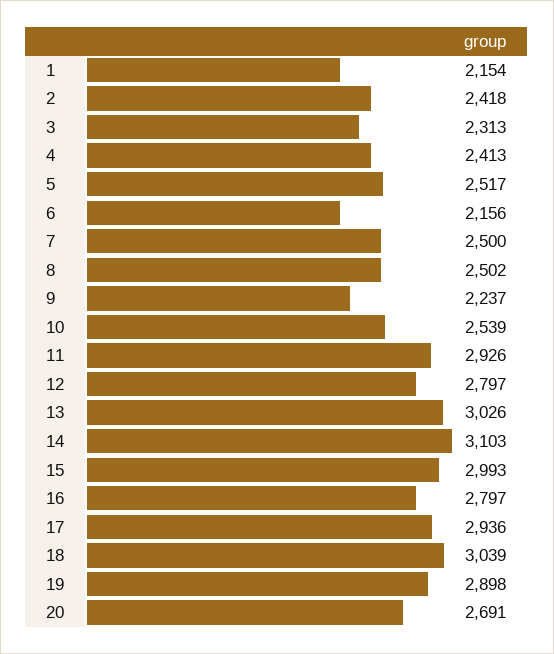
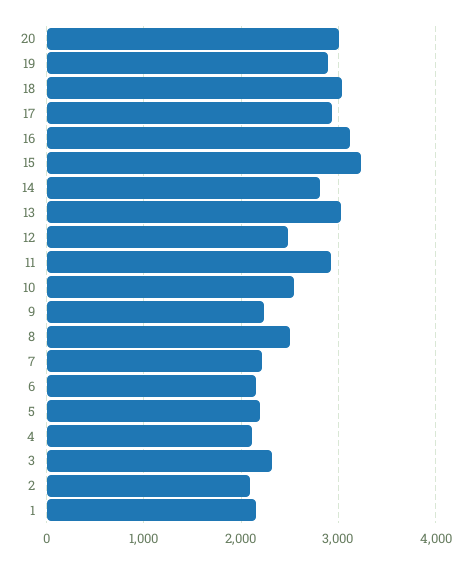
2: 2418 -> 2100
4: 2413 -> 2100
5: 2517 -> 2200
7: 2500 -> 2200
12: 2797 -> 2500
14: 3103 -> 2800
15: 2993 -> 3200
16: 2797 -> 3100
20: 2691 -> 3000

